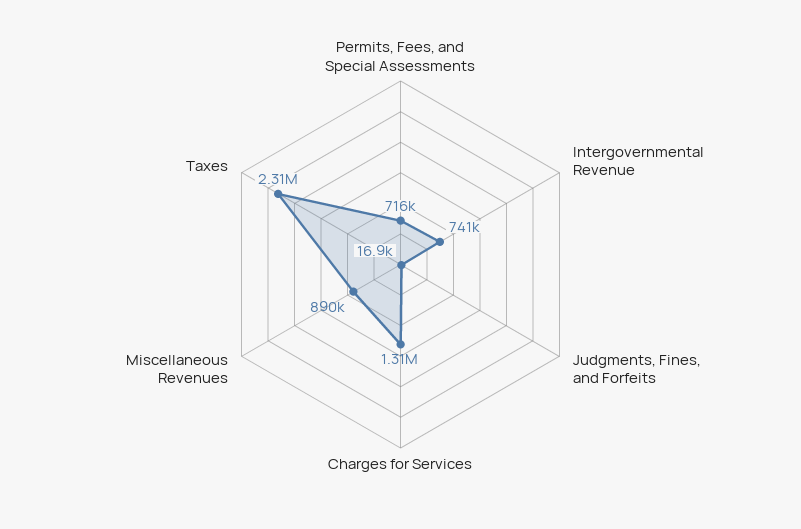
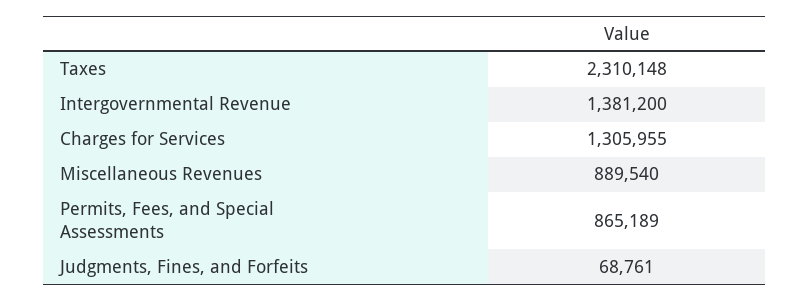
Permits, Fees, and Special Assessments: 716000 -> 865189
Intergovernmental Revenue: 741000 -> 1381200
Judgments, Fines, and Forfeits: 16900 -> 68761

